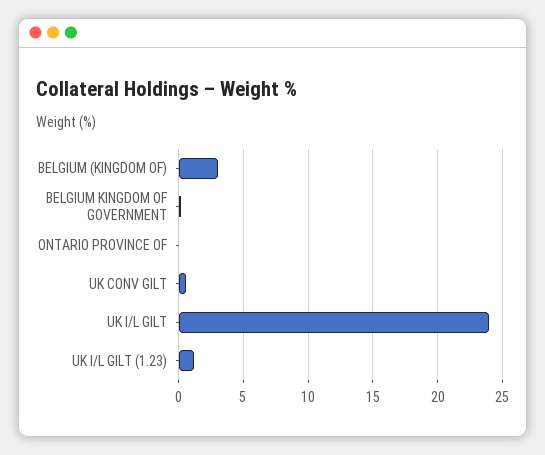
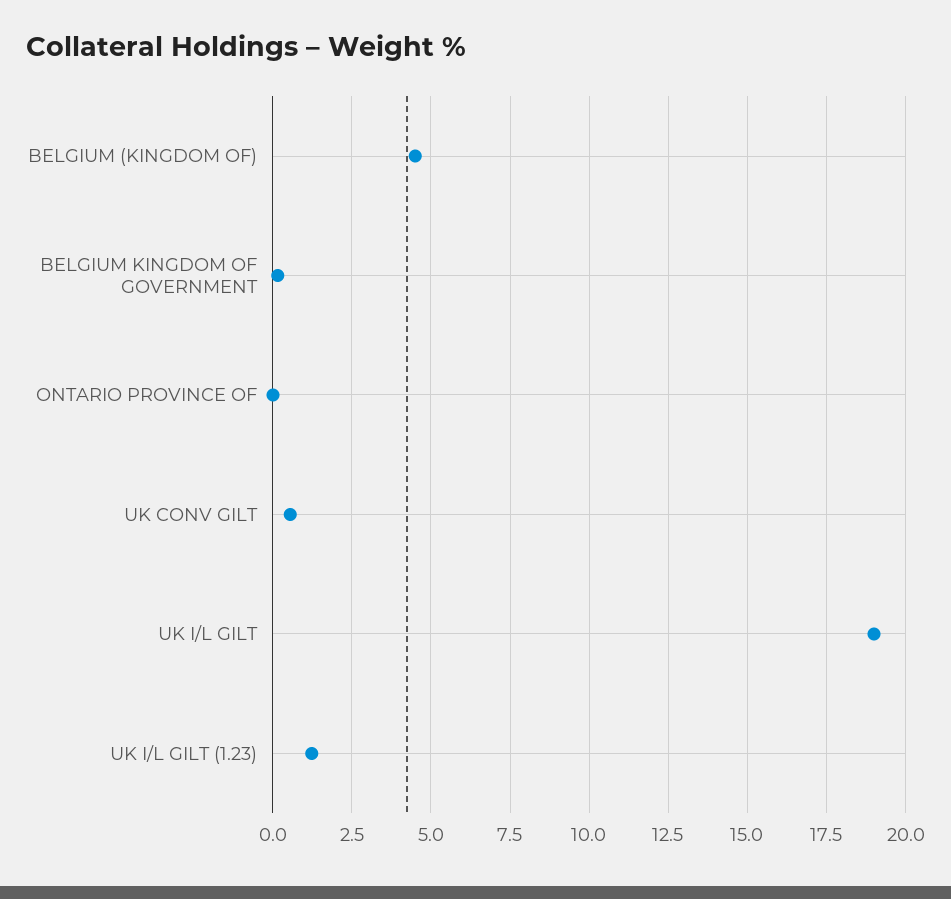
BELGIUM (KINGDOM OF): 3 -> 4.5
UK I/L GILT: 24 -> 19

